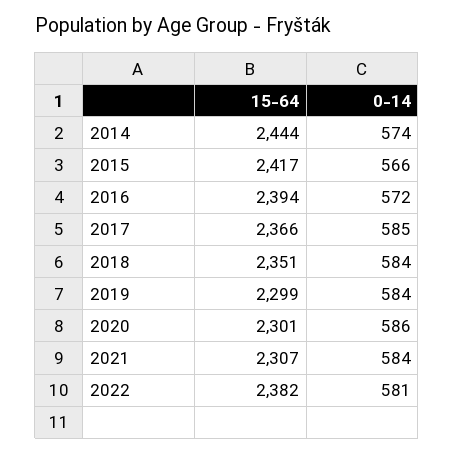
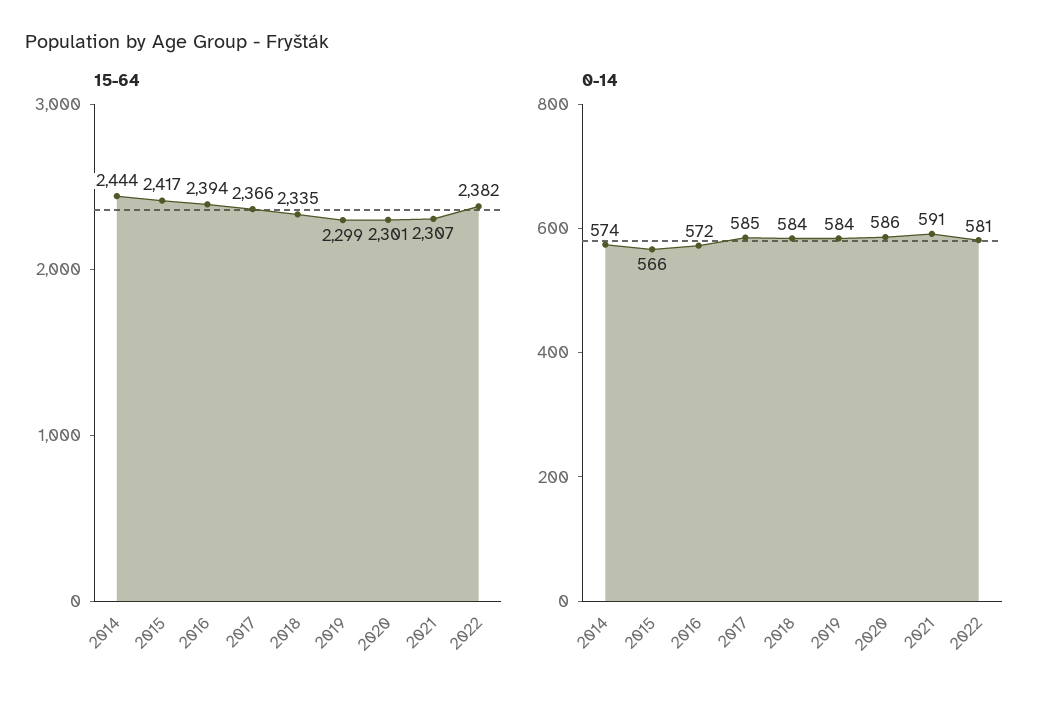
15-64, 2018: 2351 -> 2335
0-14, 2021: 584 -> 591

